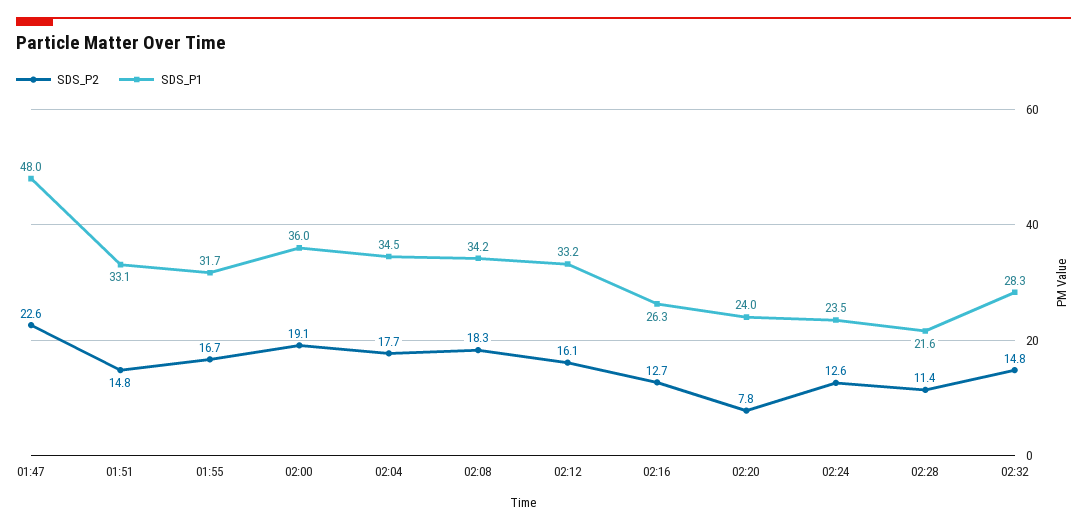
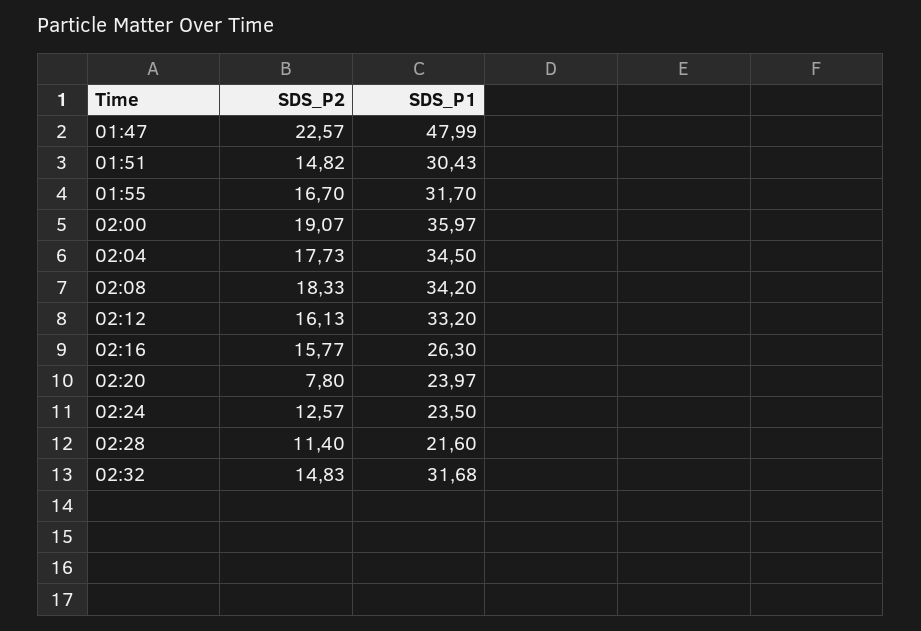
SDS_P1, 01:51: 33.1 -> 30.43
SDS_P2, 02:16: 12.7 -> 15.77
SDS_P1, 02:32: 28.3 -> 31.68

